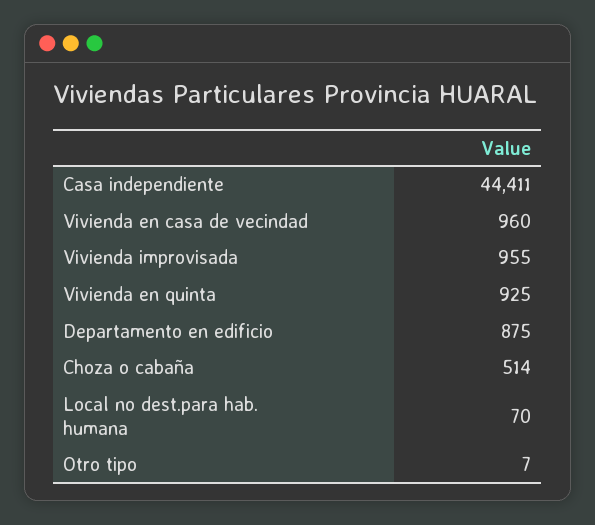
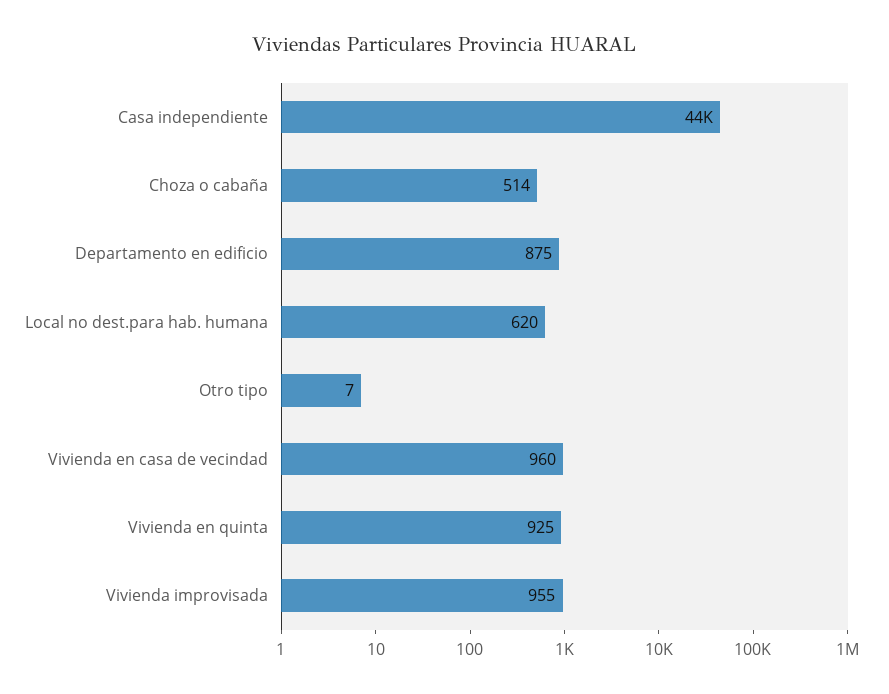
Local no dest.para hab. humana: 70 -> 620

